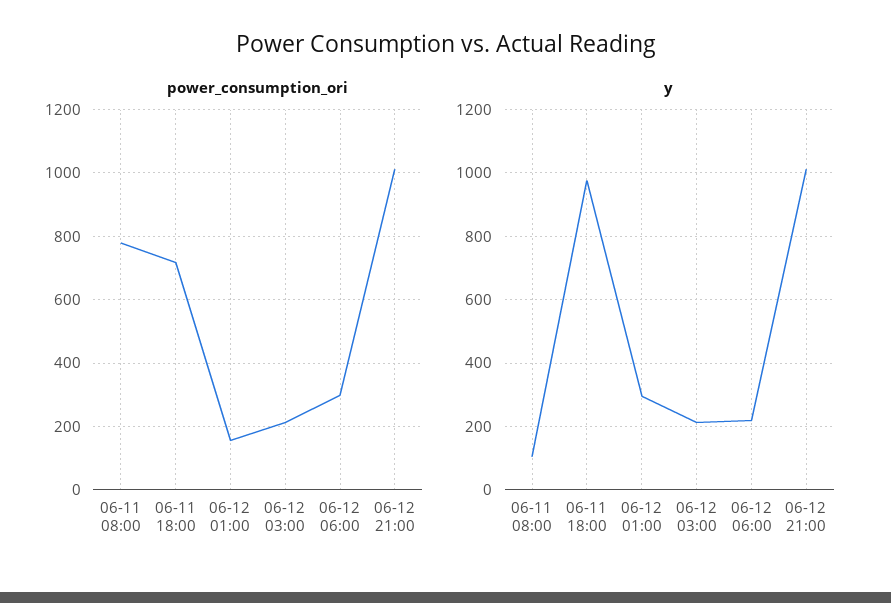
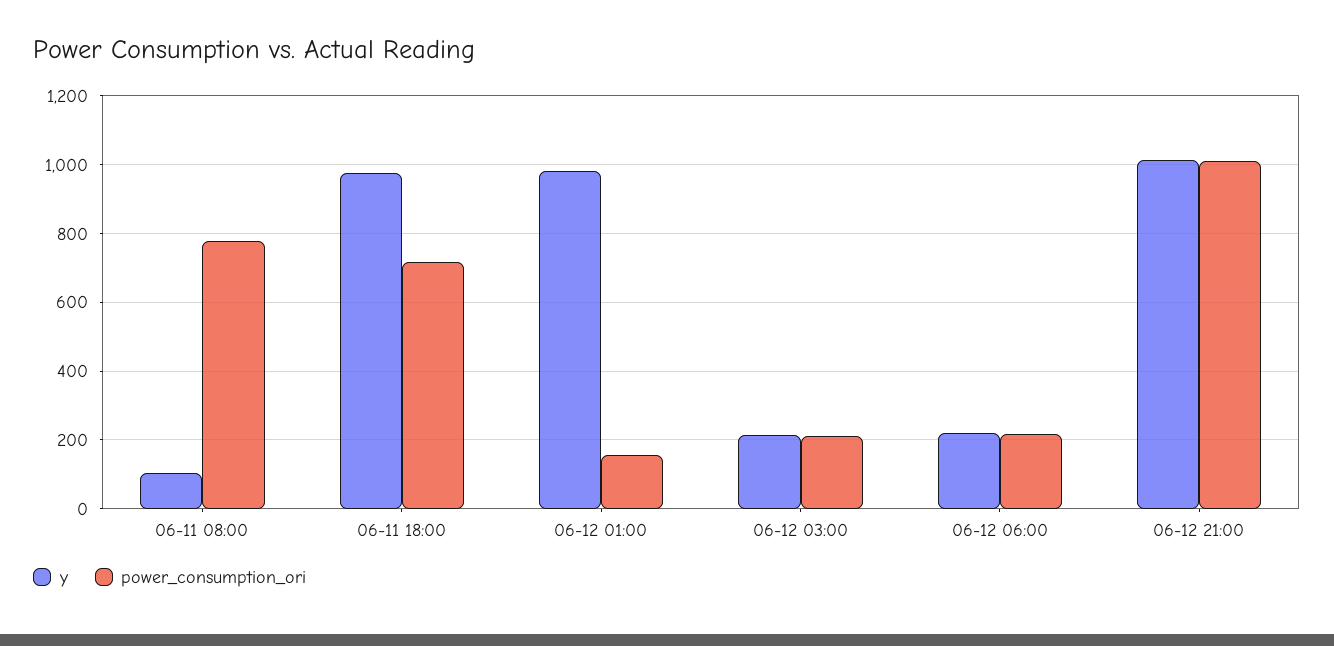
power_consumption_ori, 06-12 06:00: 300 -> 220
y, 06-12 01:00: 300 -> 980

